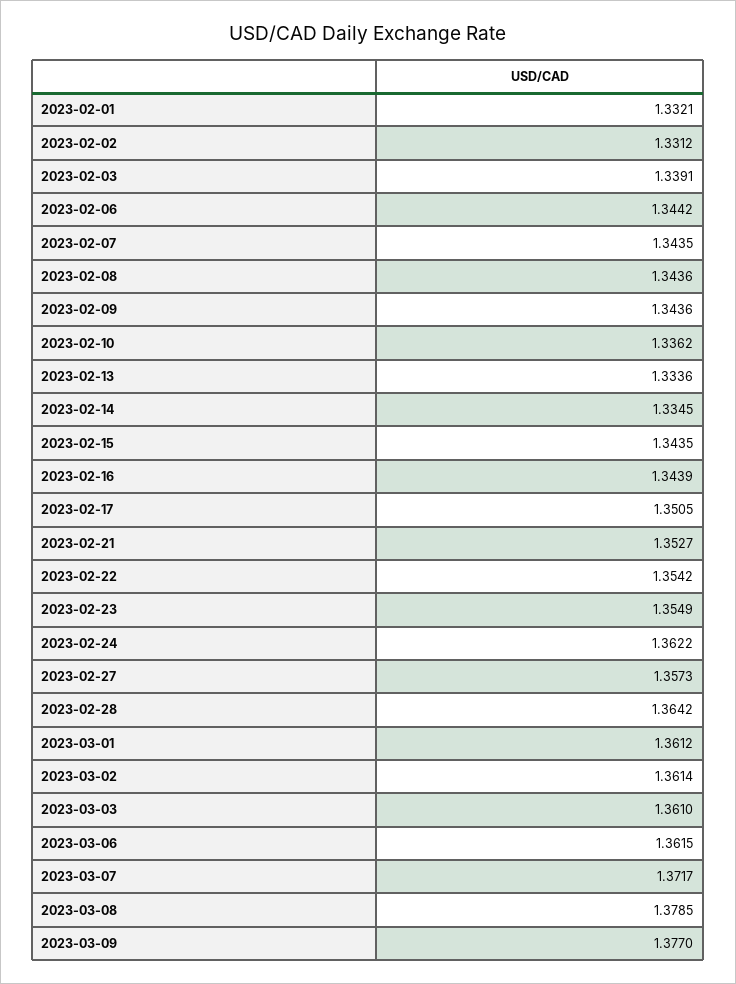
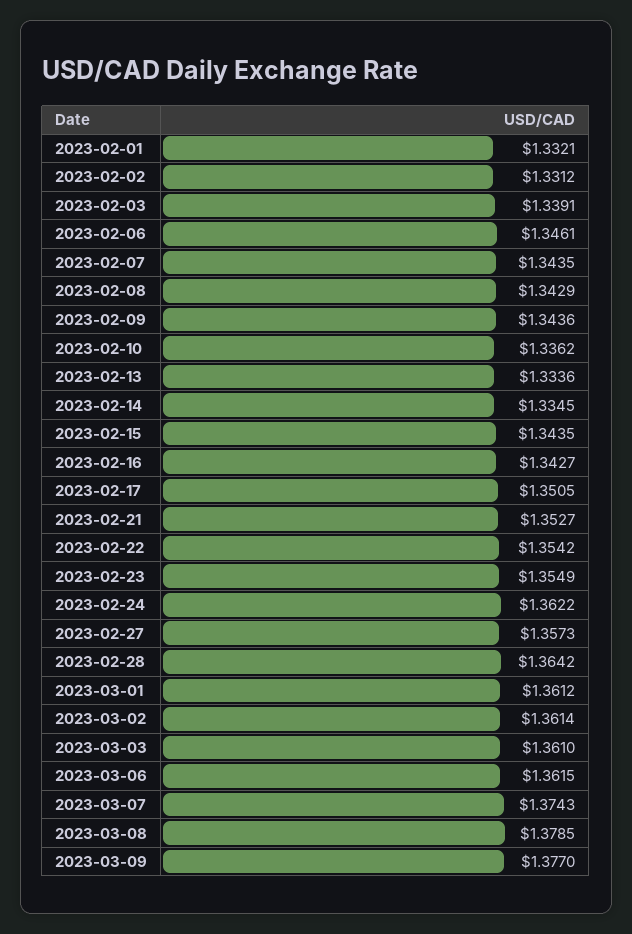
2023-02-06: 1.3442 -> 1.3461
2023-02-08: 1.3436 -> 1.3429
2023-02-16: 1.3439 -> 1.3427
2023-03-07: 1.3717 -> 1.3743

